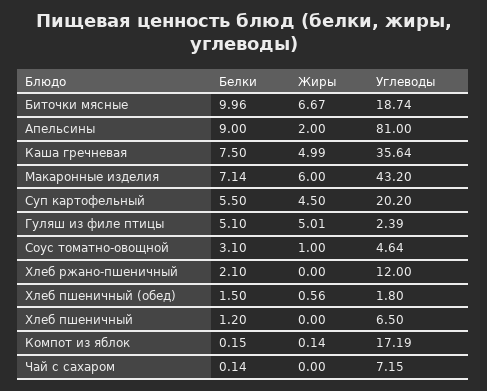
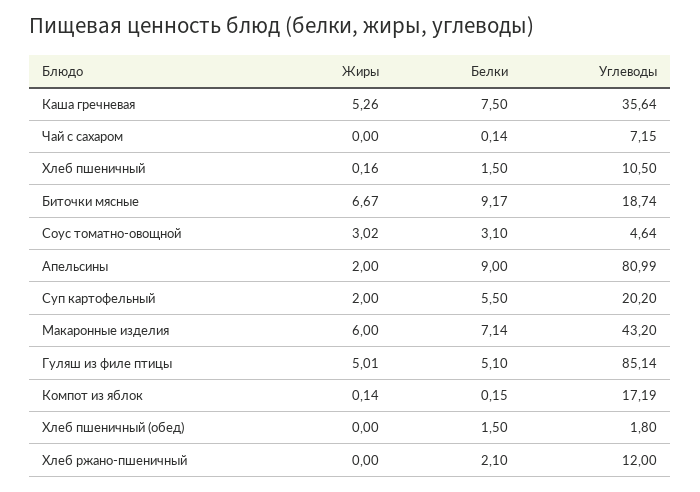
Белки, Биточки мясные: 9.96 -> 9.17
Углеводы, Апельсины: 81 -> 80.99
Жиры, Каша гречневая: 4.99 -> 5.26
Жиры, Суп картофельный: 4.5 -> 2
Углеводы, Гуляш из филе птицы: 2.39 -> 85.14
Жиры, Соус томатно-овощной: 1 -> 3.02
Жиры, Хлеб пшеничный (обед): 0.56 -> 0
Белки, Хлеб пшеничный: 1.2 -> 1.5
Жиры, Хлеб пшеничный: 0 -> 0.16
Углеводы, Хлеб пшеничный: 6.5 -> 10.5

